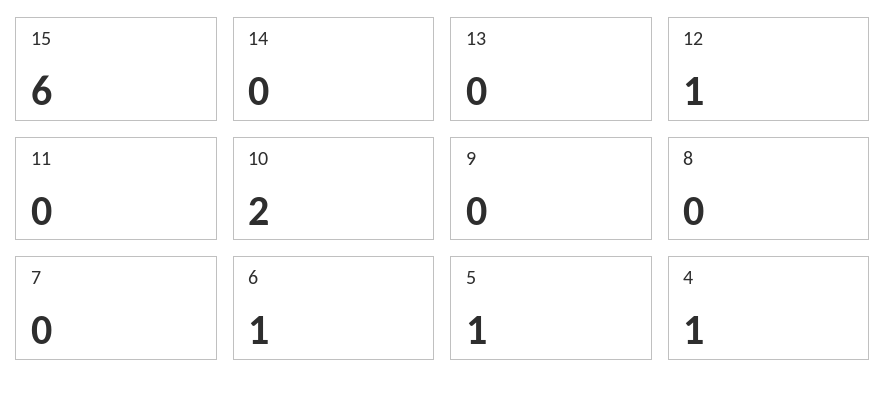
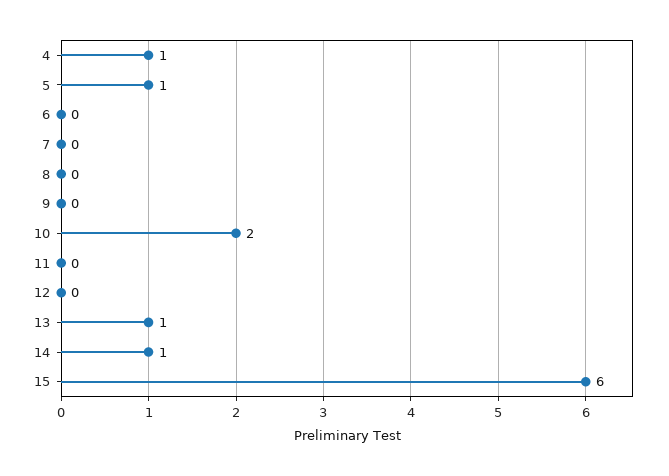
14: 0 -> 1
13: 0 -> 1
12: 1 -> 0
6: 1 -> 0

